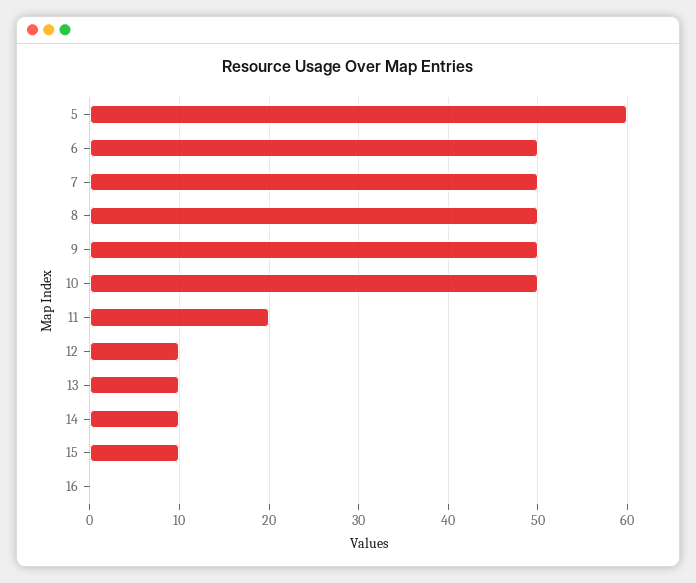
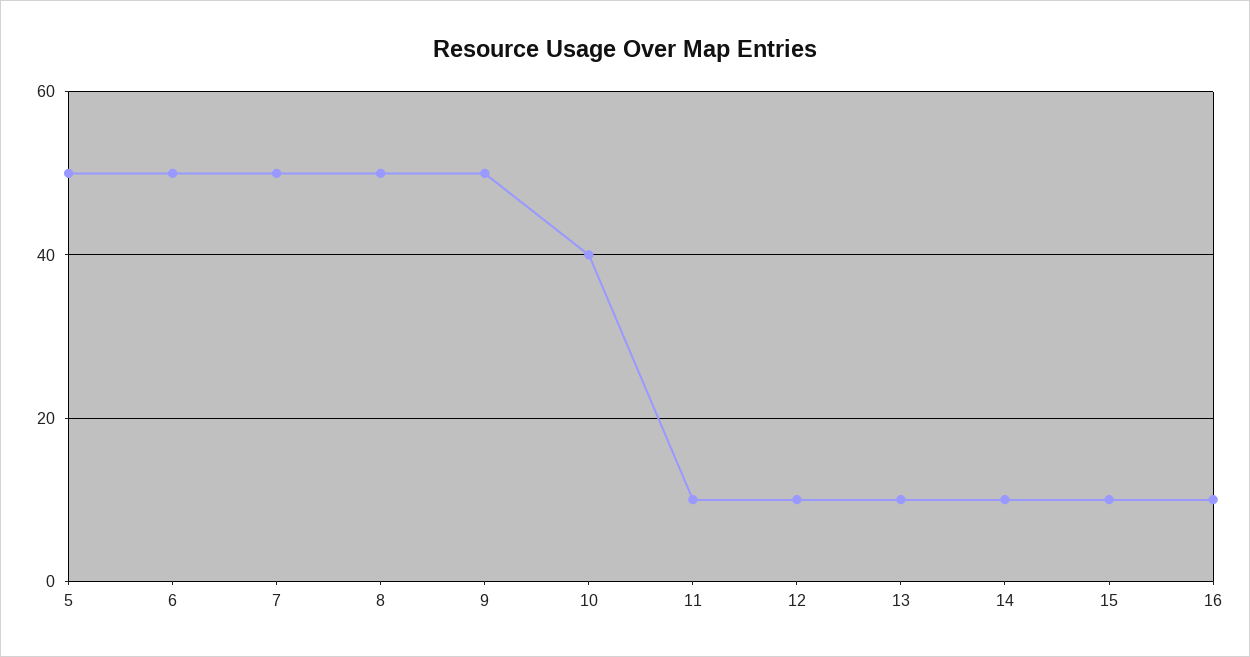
5: 60 -> 50
10: 50 -> 40
11: 20 -> 10
16: 0 -> 10

